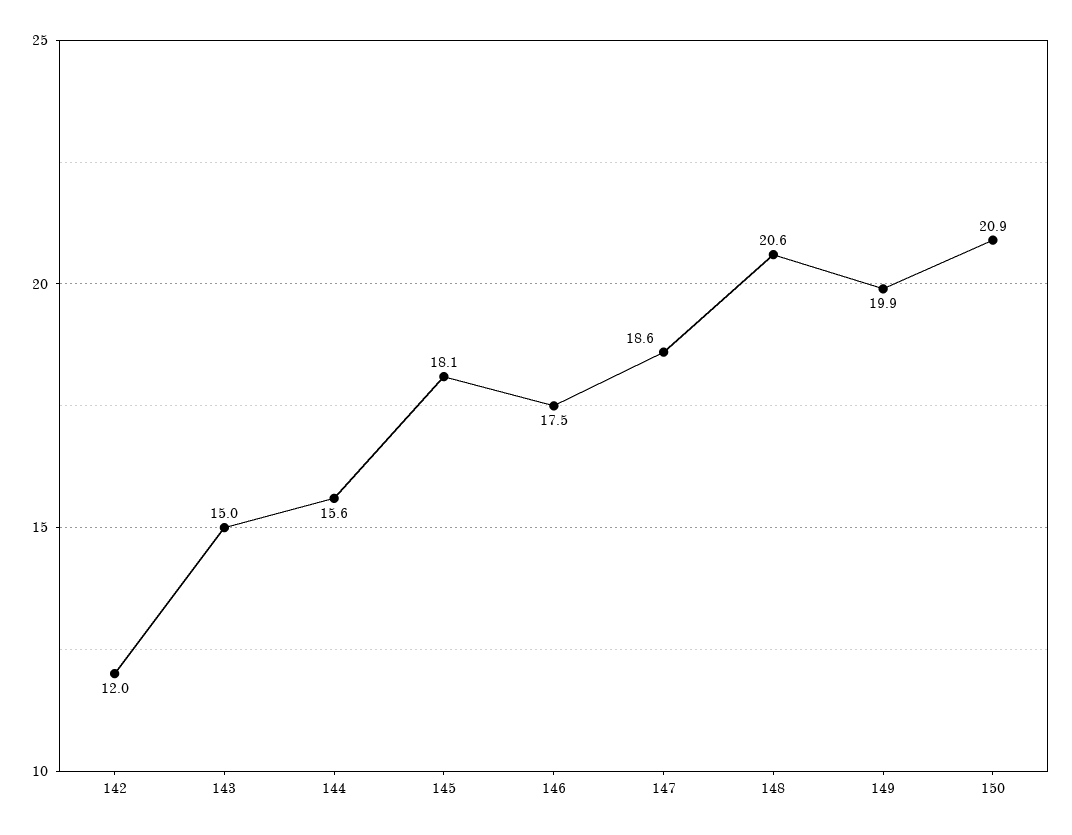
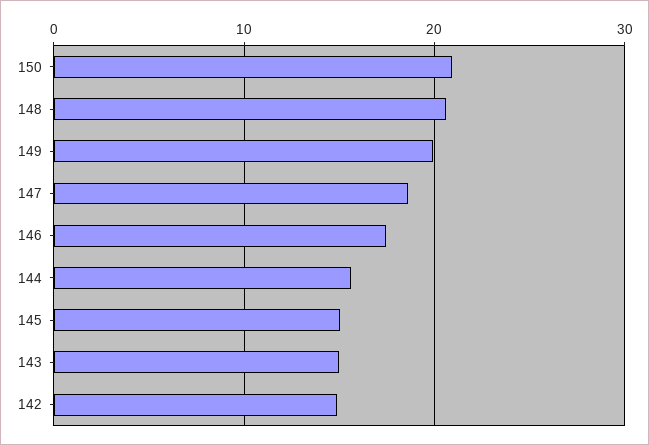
142: 12 -> 15
145: 18.1 -> 15

